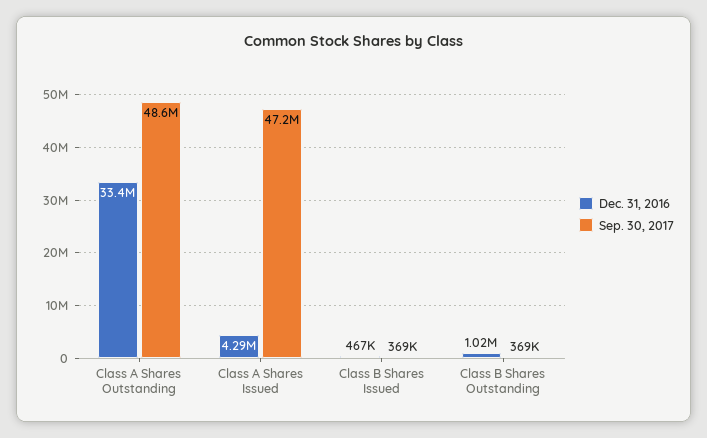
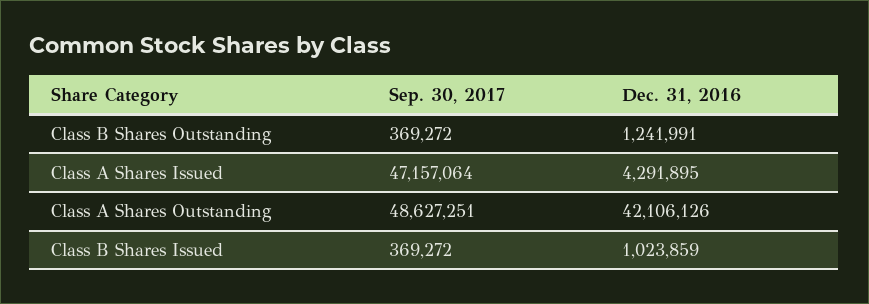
Dec. 31, 2016, Class A Shares Outstanding: 33400000 -> 42106126
Dec. 31, 2016, Class B Shares Issued: 467000 -> 1023859
Dec. 31, 2016, Class B Shares Outstanding: 1020000 -> 1241991

